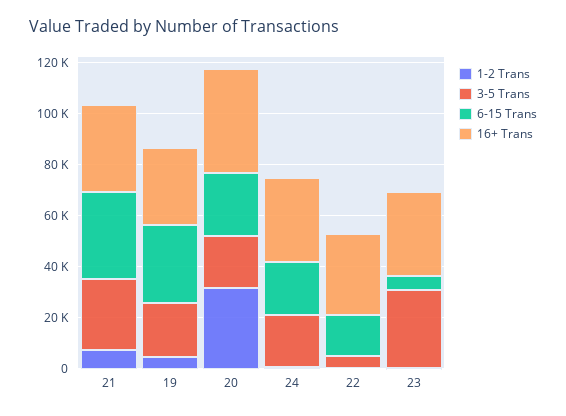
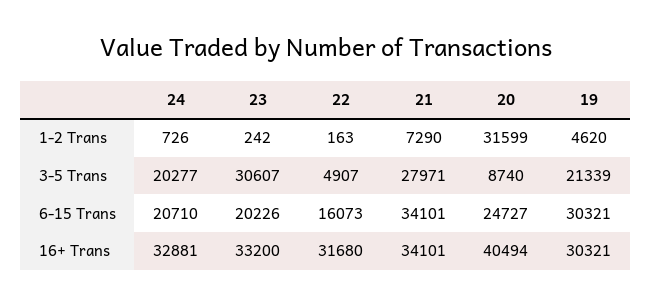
3-5 Trans, 20: 20000 -> 8740
6-15 Trans, 23: 5000 -> 20226

